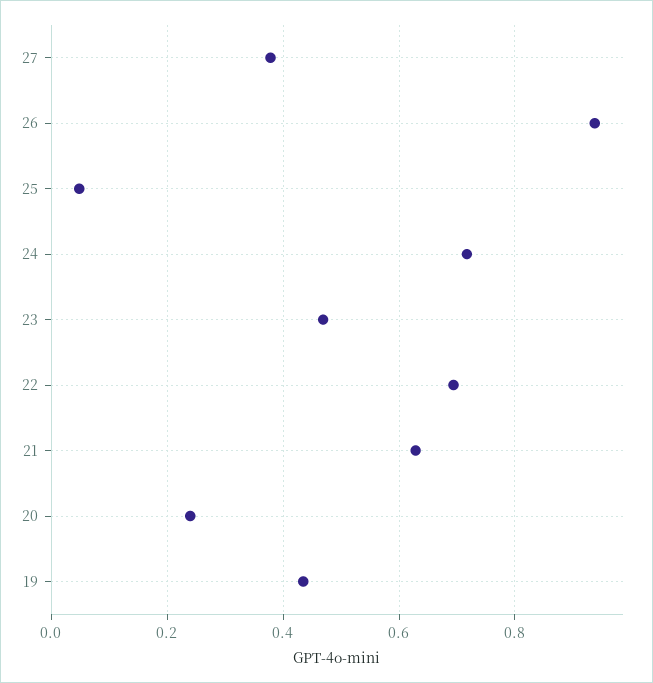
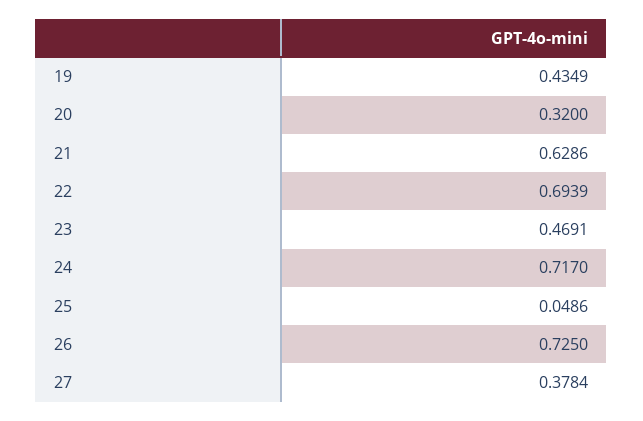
26: 0.94 -> 0.725
20: 0.24 -> 0.32

